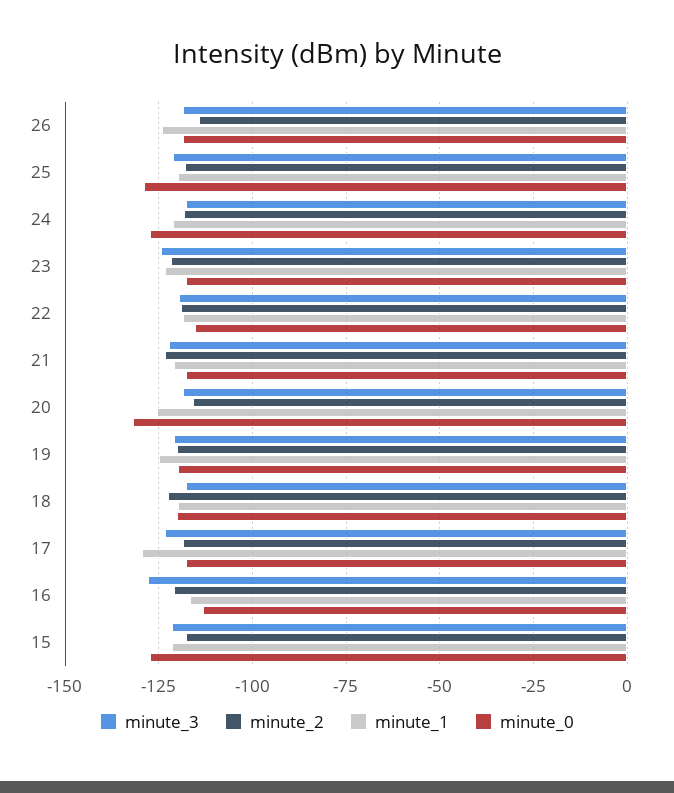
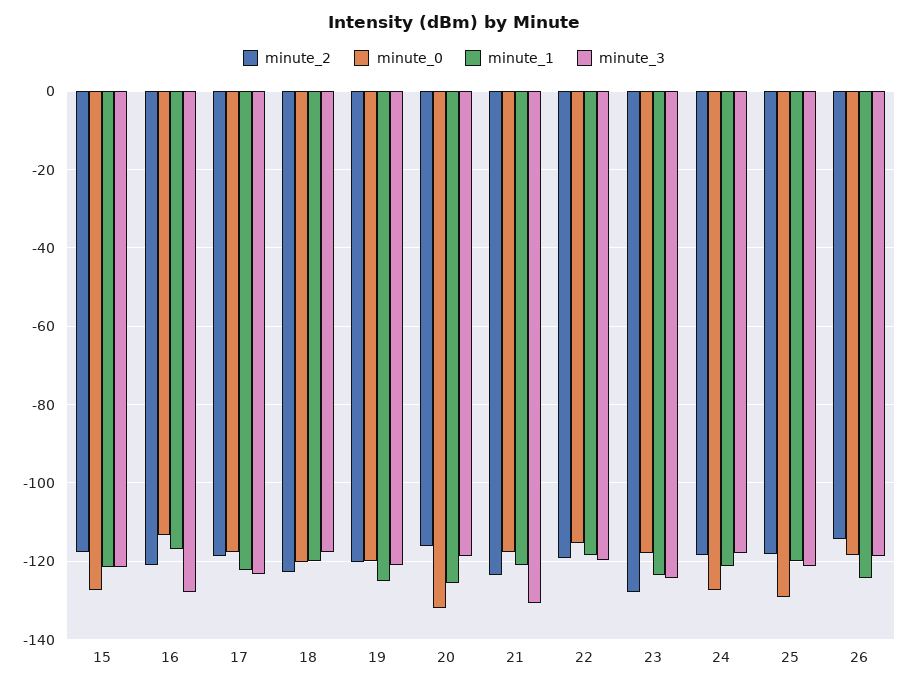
minute_2, 23: -122.5 -> -128
minute_3, 21: -122.5 -> -130
minute_1, 17: -130 -> -122

